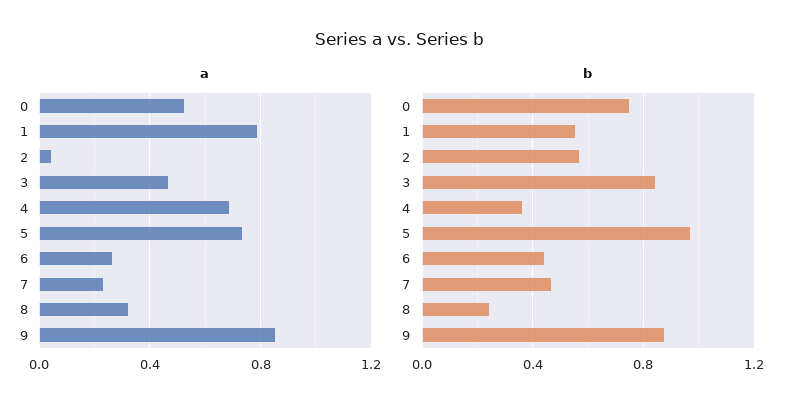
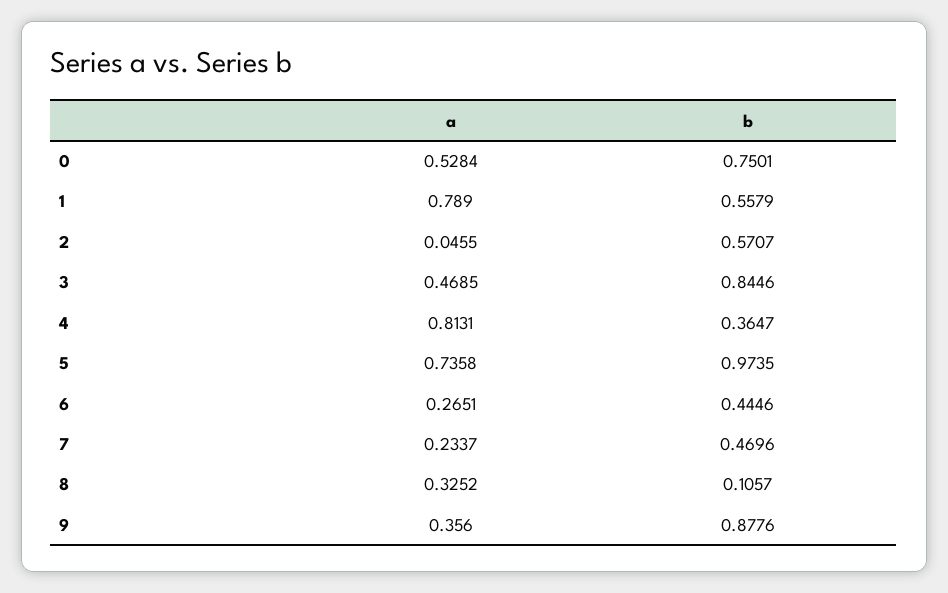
a, 4: 0.7 -> 0.8131
a, 9: 0.85 -> 0.356
b, 8: 0.25 -> 0.1057

